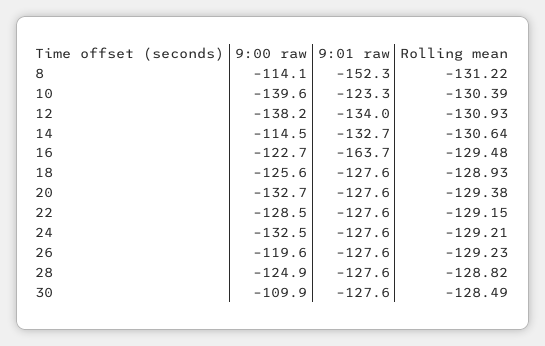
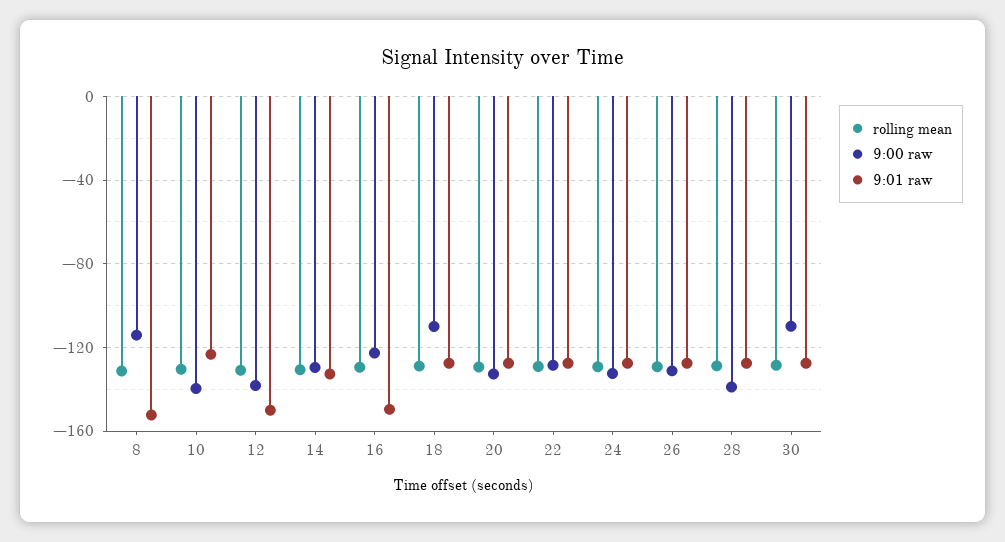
9:01 raw, 12: -134 -> -150
9:00 raw, 14: -114.5 -> -130
9:01 raw, 16: -163.7 -> -150
9:00 raw, 18: -125.6 -> -110
9:00 raw, 26: -119.6 -> -130
9:00 raw, 28: -124.9 -> -140

